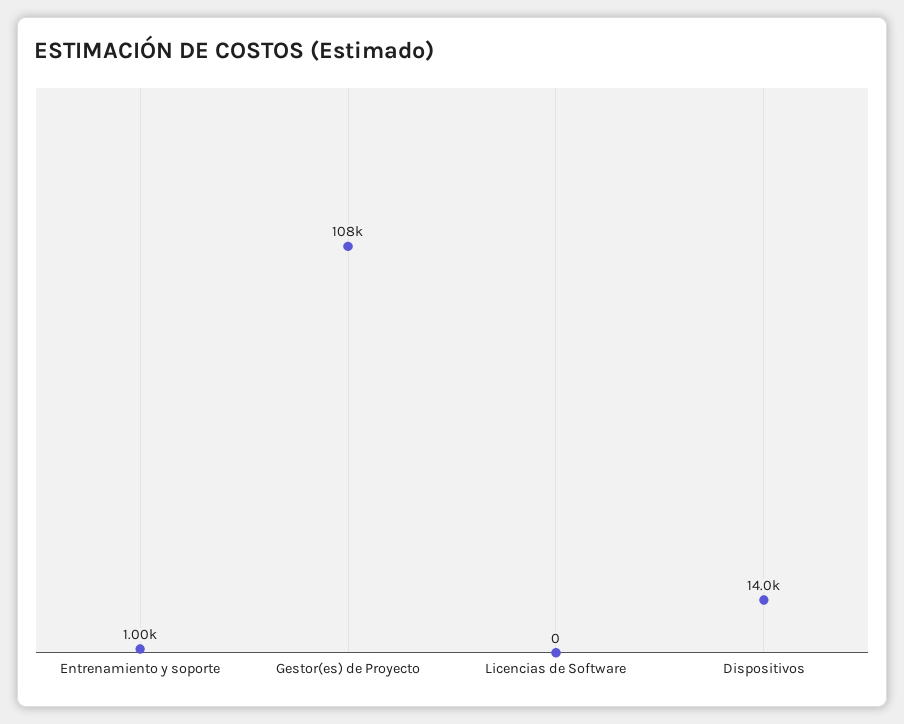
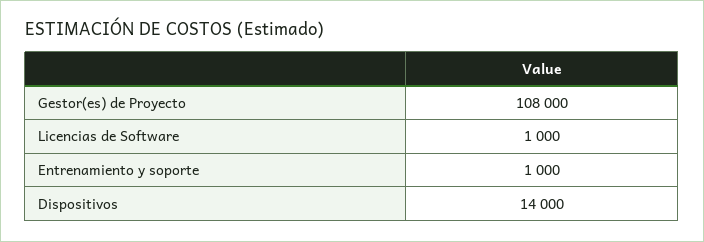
Licencias de Software: 0 -> 1000

